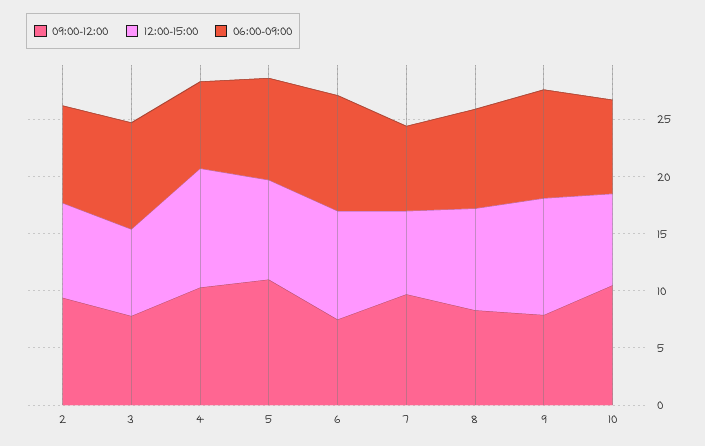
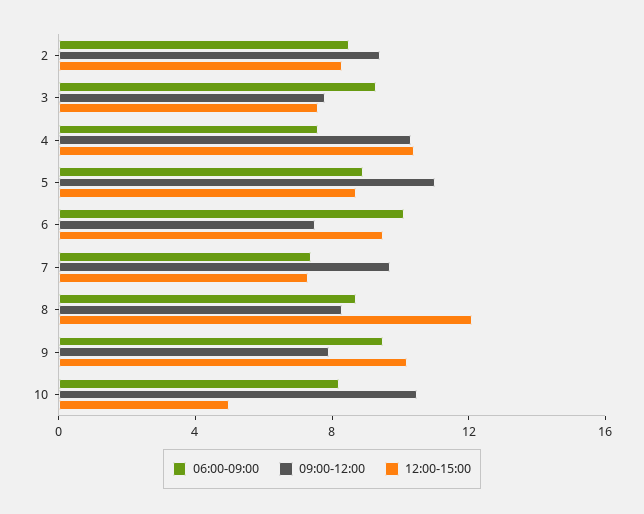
12:00-15:00, 8: 9 -> 12
12:00-15:00, 10: 8 -> 5

